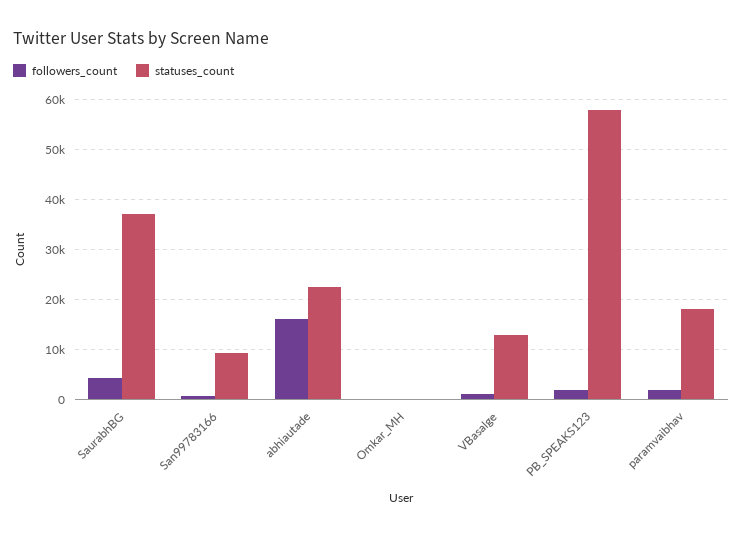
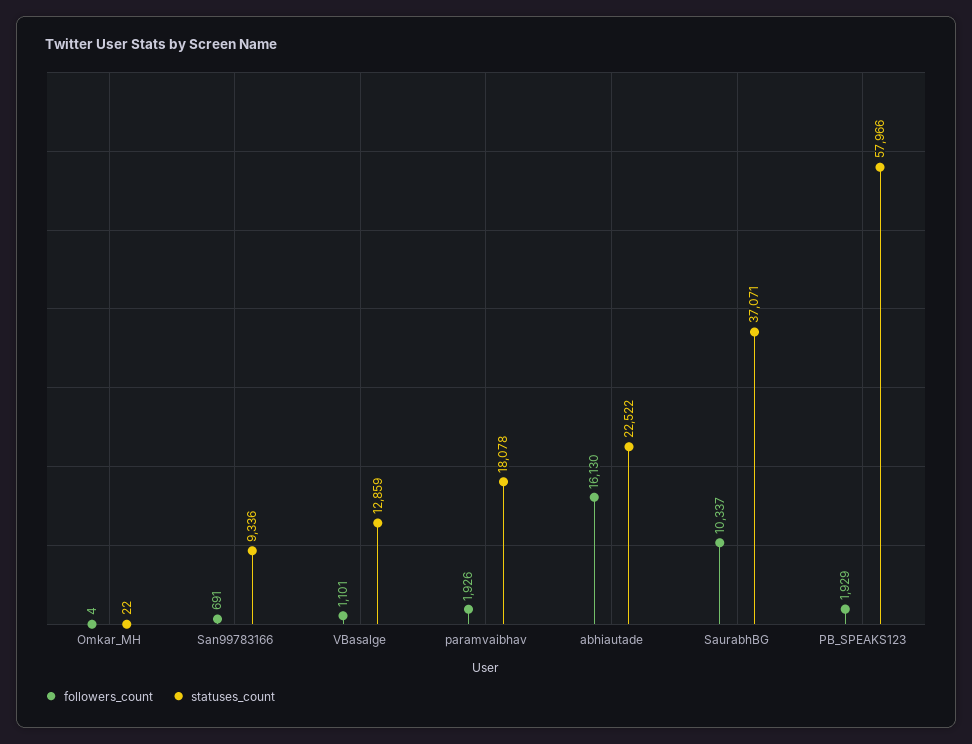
followers_count, SaurabhBG: 4000 -> 10337

